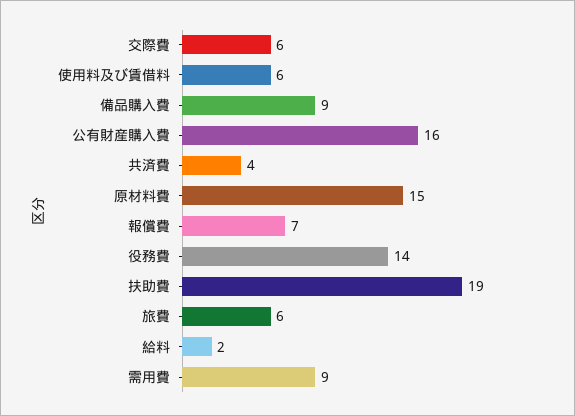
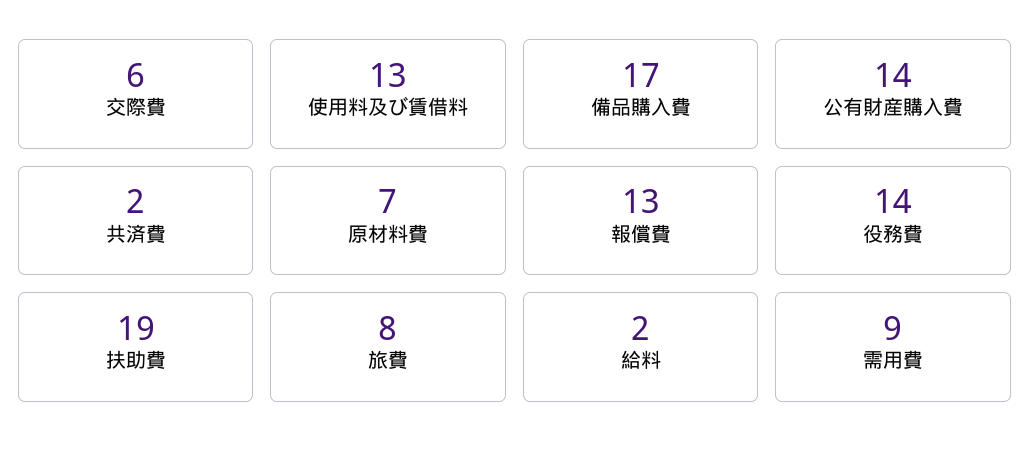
使用料及び賃借料: 6 -> 13
備品購入費: 9 -> 17
公有財産購入費: 16 -> 14
共済費: 4 -> 2
原材料費: 15 -> 7
報償費: 7 -> 13
旅費: 6 -> 8

